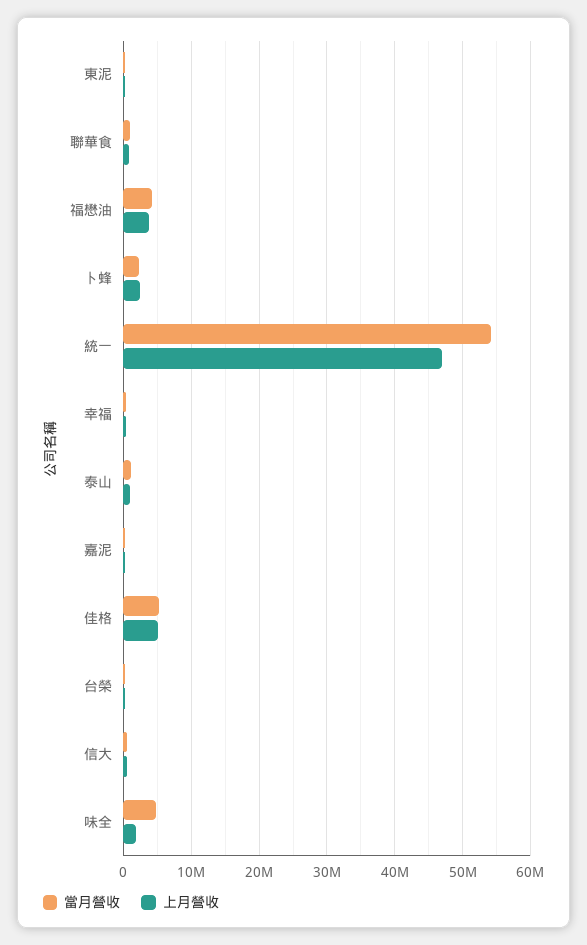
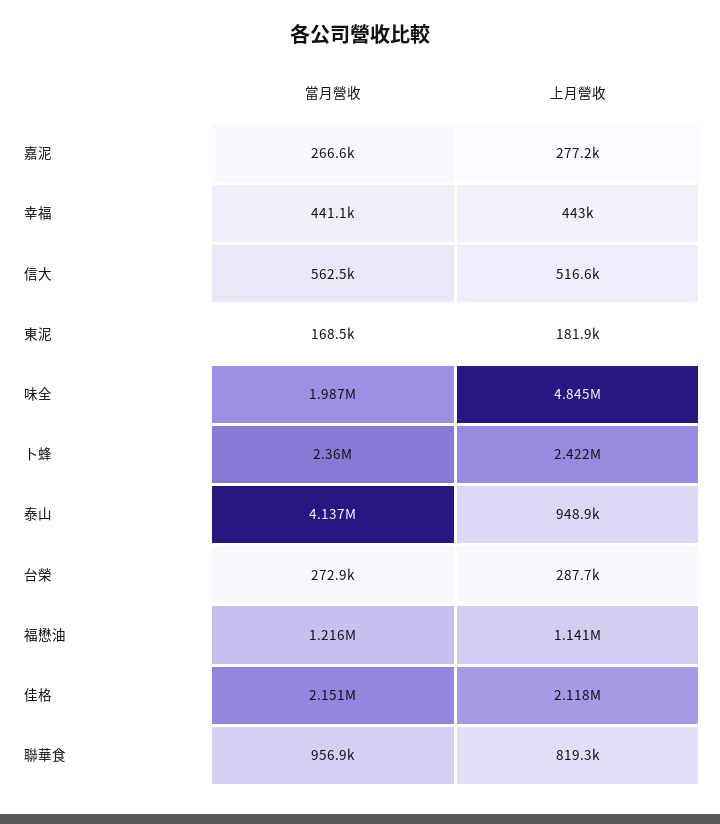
當月營收, 福懋油: 4000000 -> 1216000
上月營收, 福懋油: 4000000 -> 1141000
當月營收, 統一: 54000000 -> none
上月營收, 統一: 47000000 -> none
當月營收, 泰山: 1000000 -> 4137000
當月營收, 佳格: 5000000 -> 2151000
上月營收, 佳格: 5000000 -> 2118000
當月營收, 味全: 5000000 -> 1987000
上月營收, 味全: 2000000 -> 4845000

